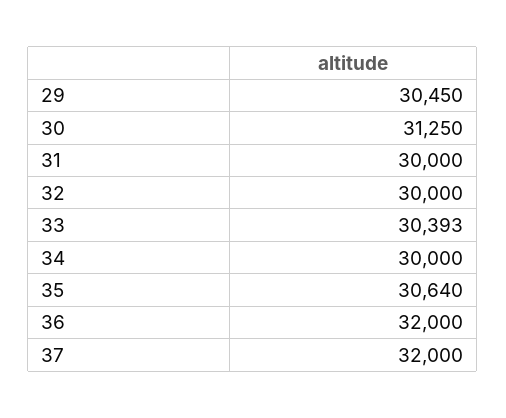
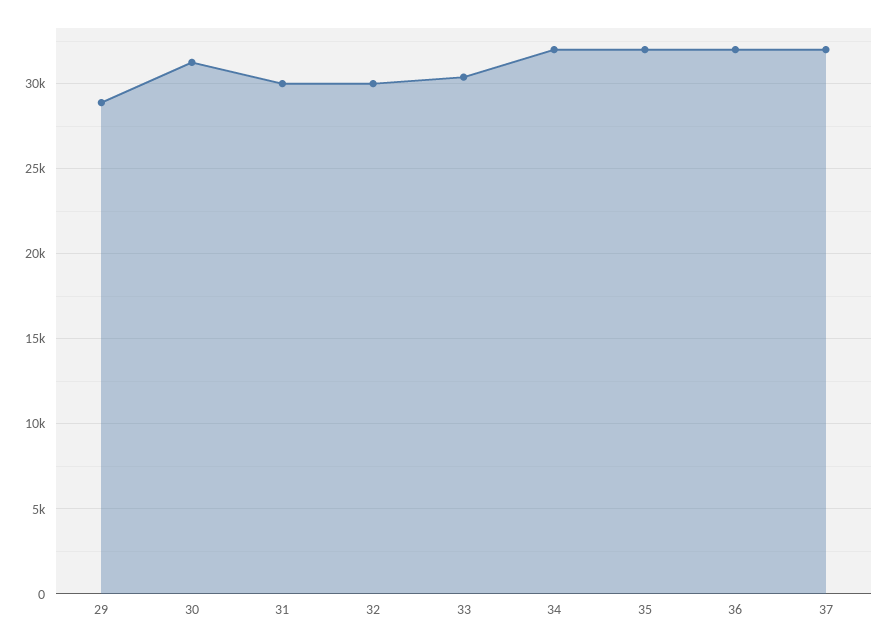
29: 30450 -> 29000
34: 30000 -> 32000
35: 30640 -> 32000

